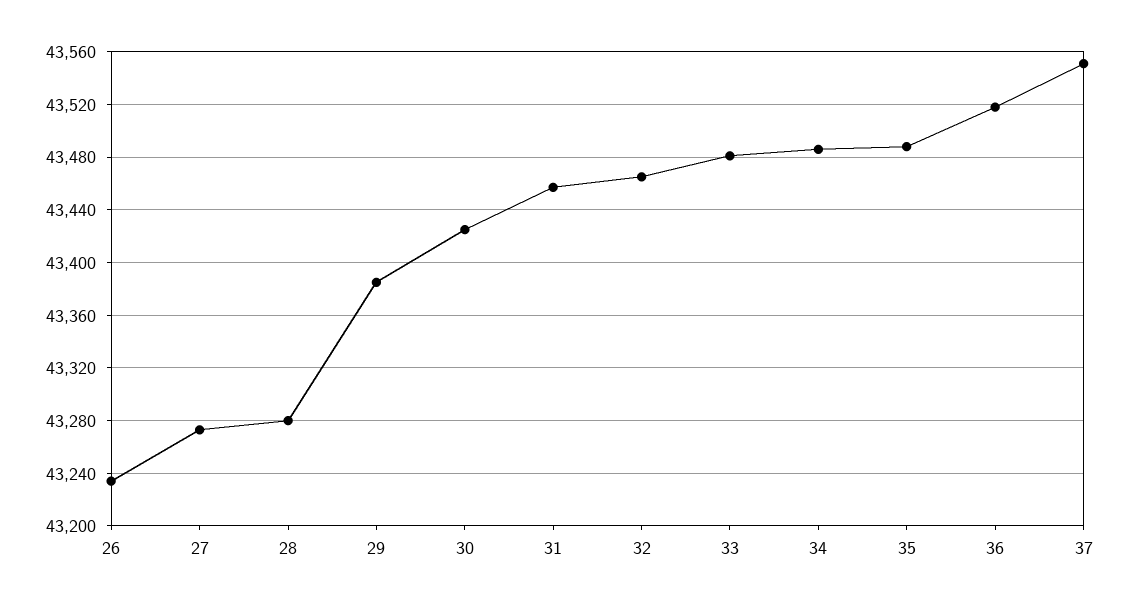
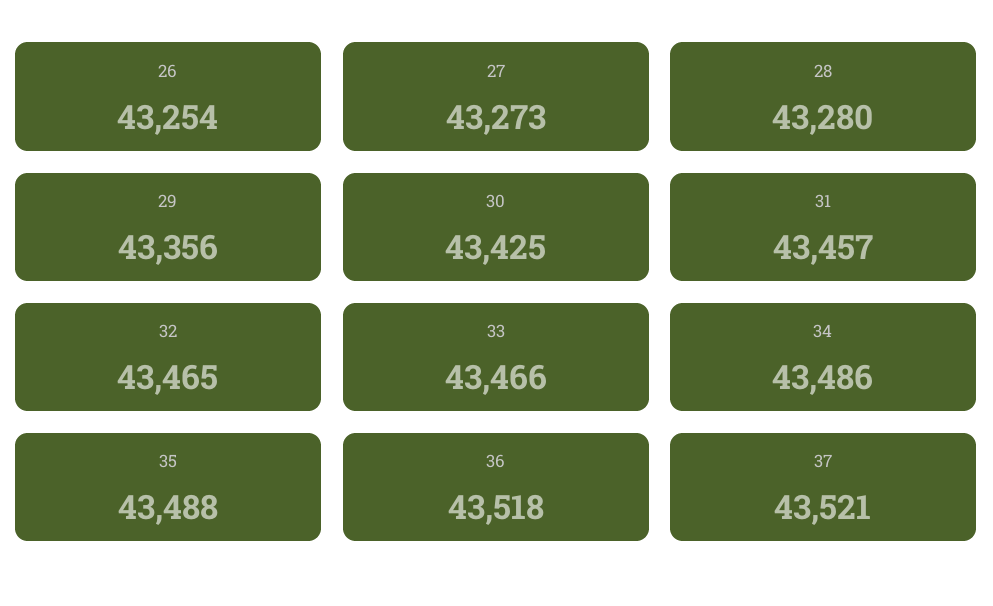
26: 43235 -> 43254
29: 43385 -> 43356
33: 43480 -> 43466
37: 43550 -> 43521

